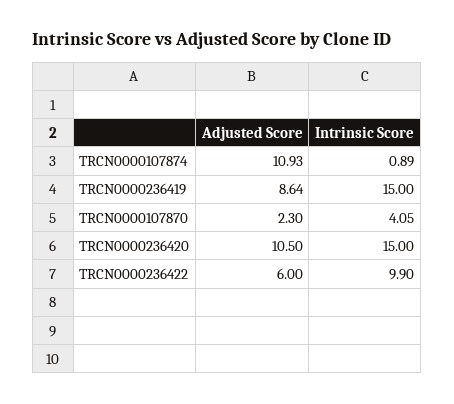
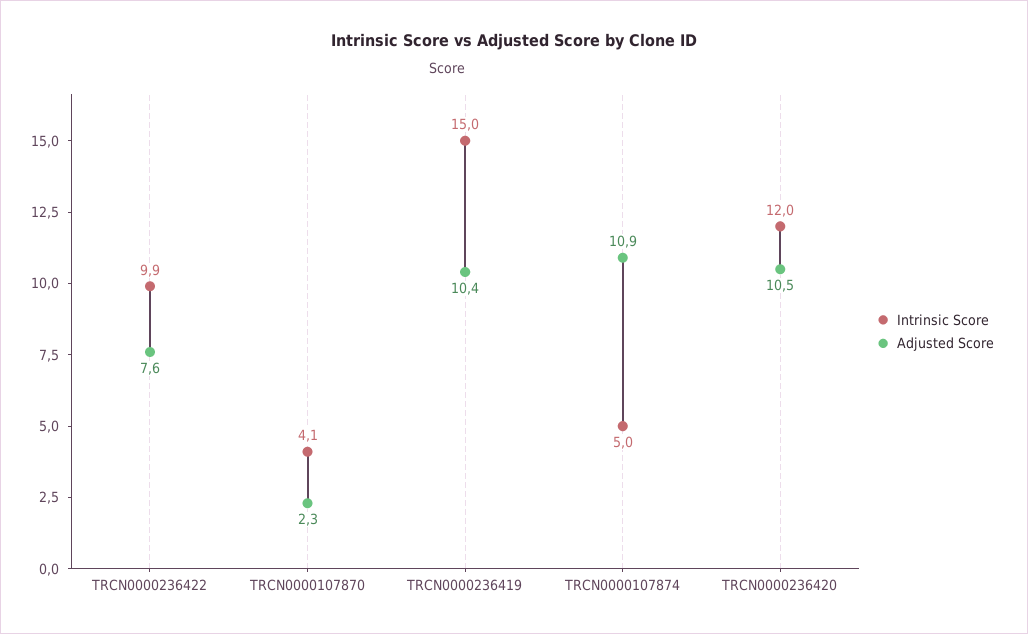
Intrinsic Score, TRCN0000107874: 0.89 -> 5
Adjusted Score, TRCN0000236419: 8.64 -> 10.4
Intrinsic Score, TRCN0000236420: 15 -> 12
Adjusted Score, TRCN0000236422: 6 -> 7.6

